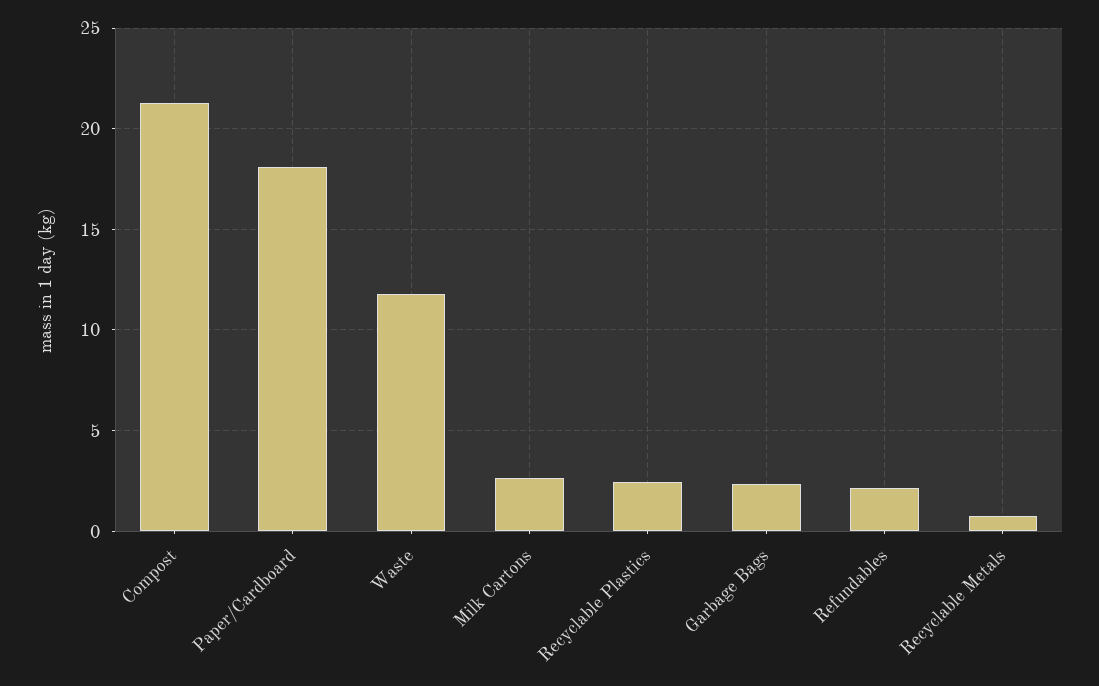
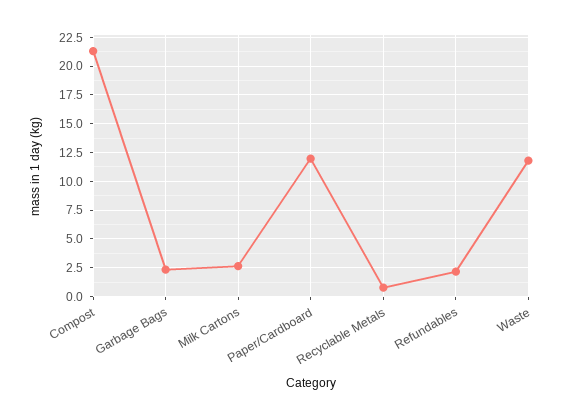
Paper/Cardboard: 18 -> 12.5
Recyclable Plastics: 2.5 -> none

